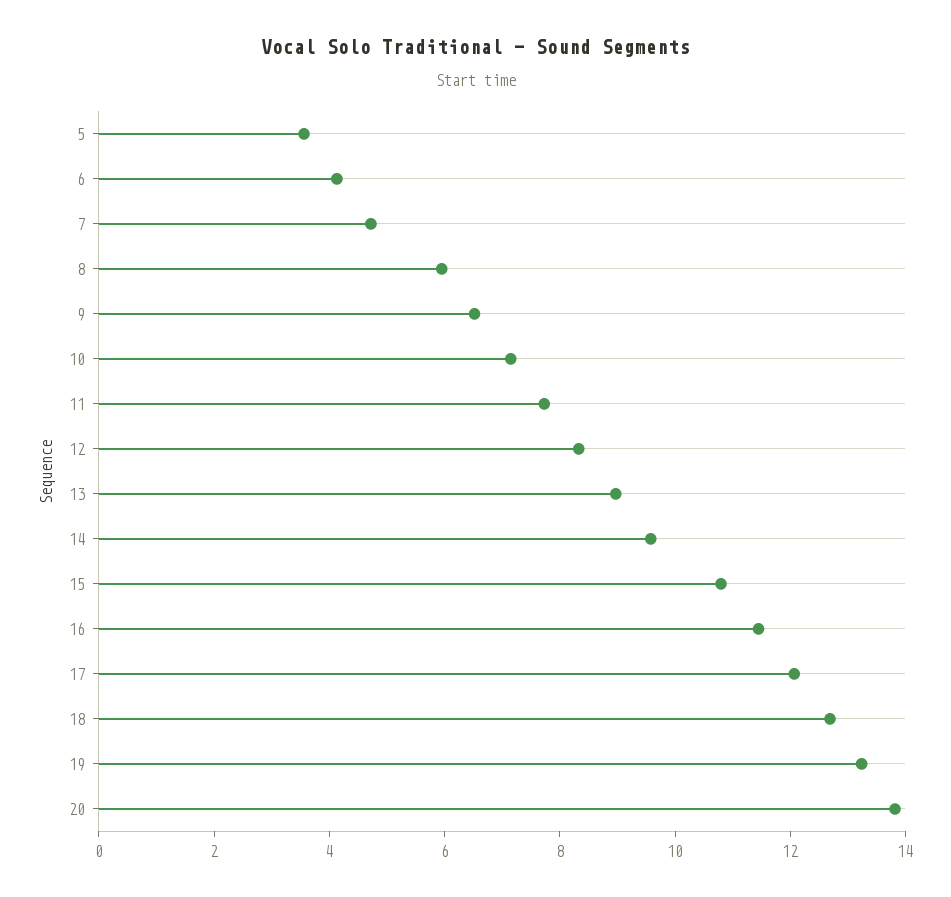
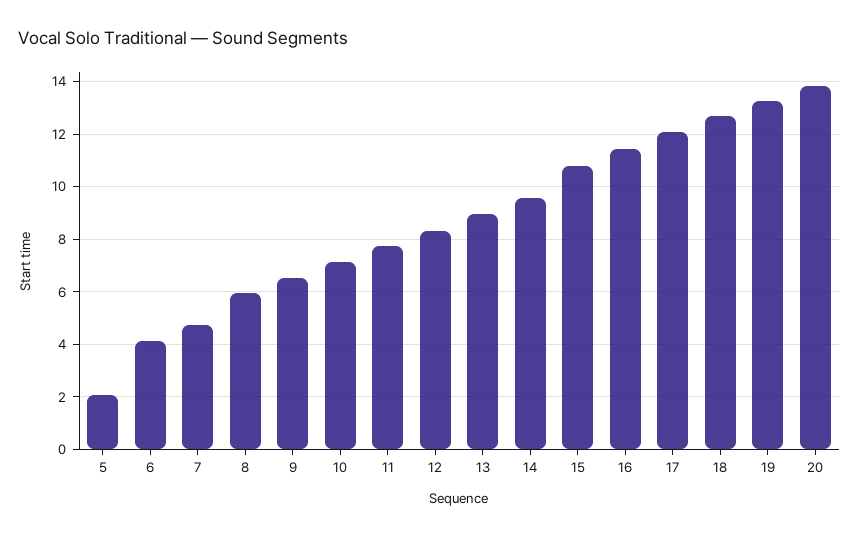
5: 3.5 -> 2

